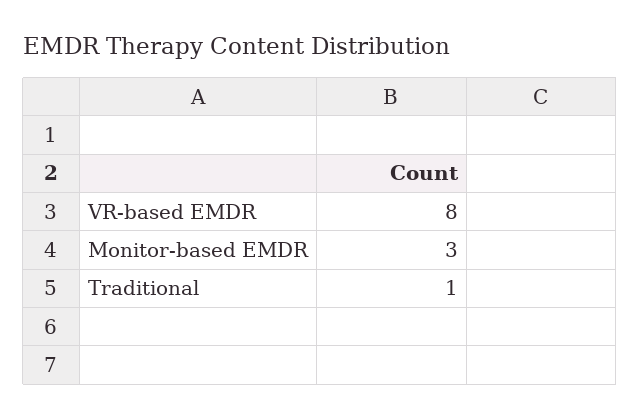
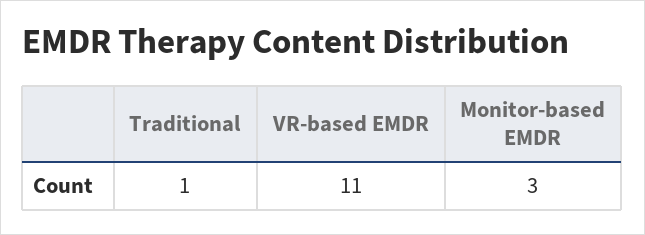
VR-based EMDR: 8 -> 11

